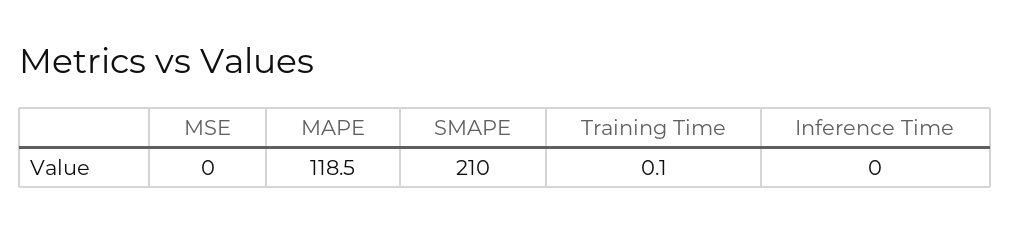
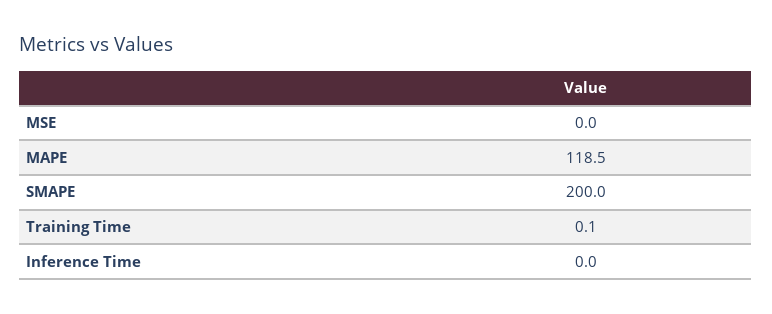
SMAPE: 210 -> 200

